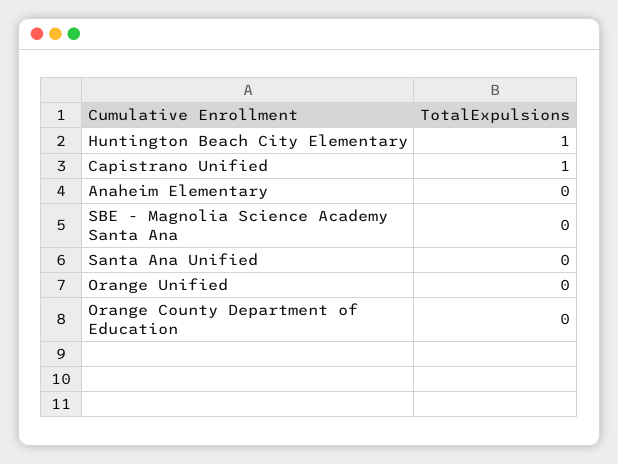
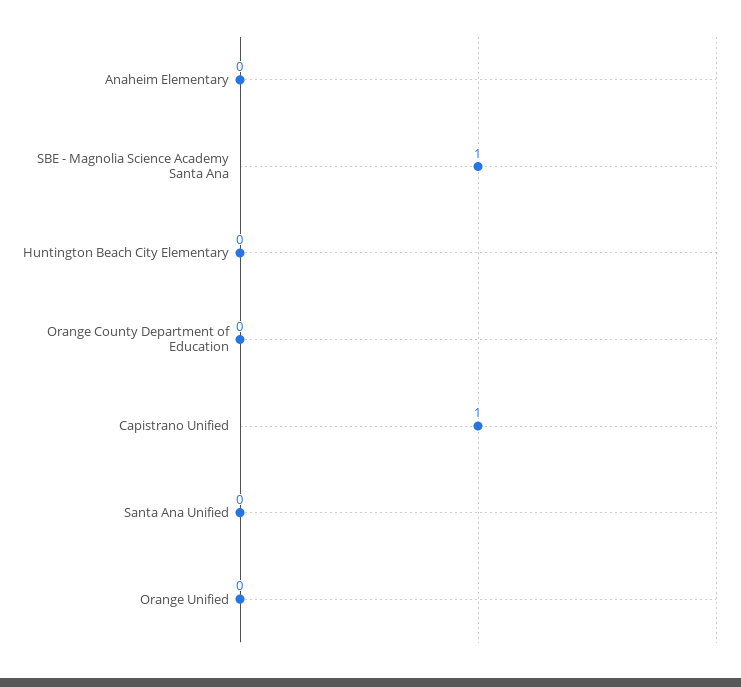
Huntington Beach City Elementary: 1 -> 0
SBE - Magnolia Science Academy Santa Ana: 0 -> 1

